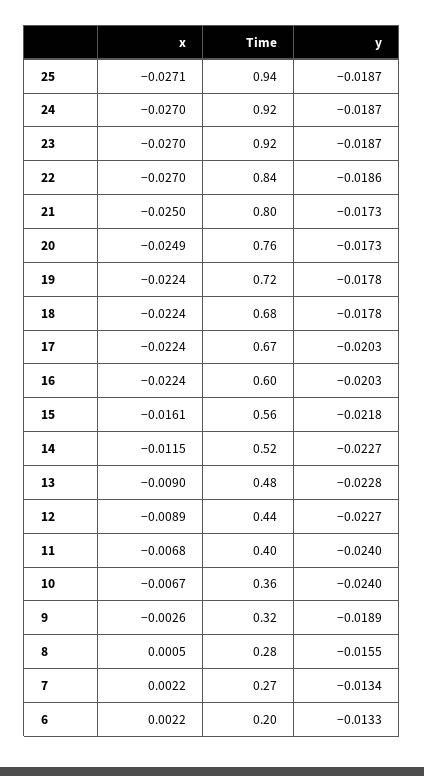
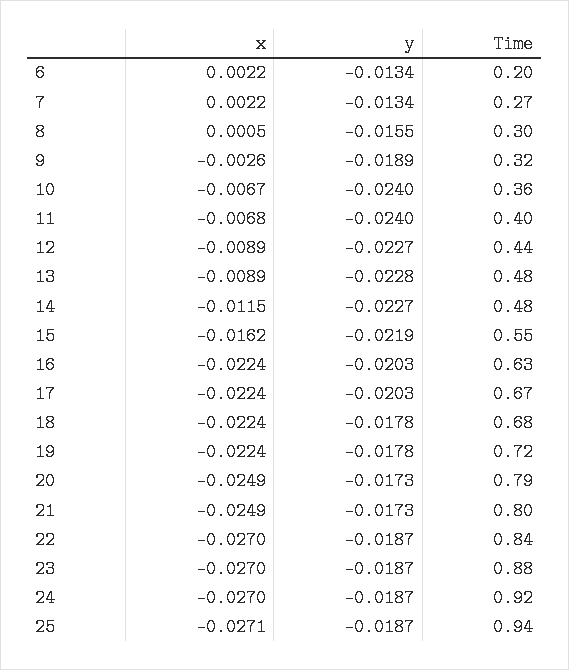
Time, 23: 0.92 -> 0.88
y, 22: -0.0186 -> -0.0187
x, 21: -0.025 -> -0.0249
Time, 20: 0.76 -> 0.79
Time, 16: 0.6 -> 0.63
x, 15: -0.0161 -> -0.0162
Time, 15: 0.56 -> 0.55
y, 15: -0.0218 -> -0.0219
Time, 14: 0.52 -> 0.48
x, 13: -0.009 -> -0.0089
Time, 8: 0.28 -> 0.3
y, 6: -0.0133 -> -0.0134

